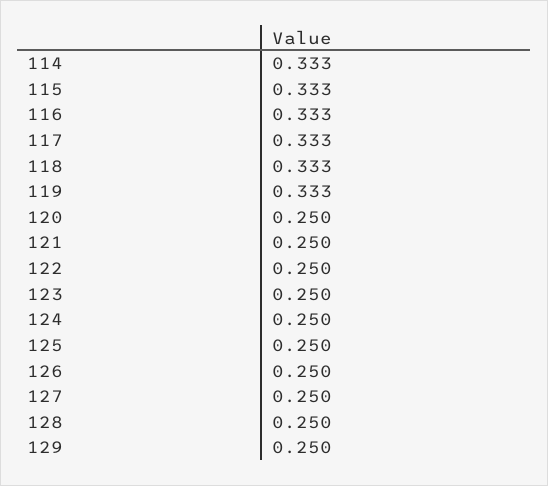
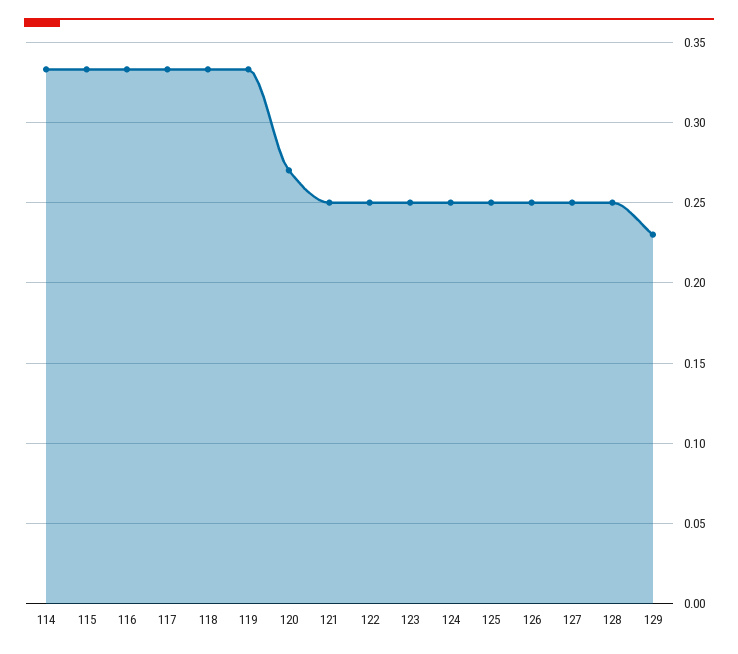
120: 0.25 -> 0.27
129: 0.25 -> 0.23

